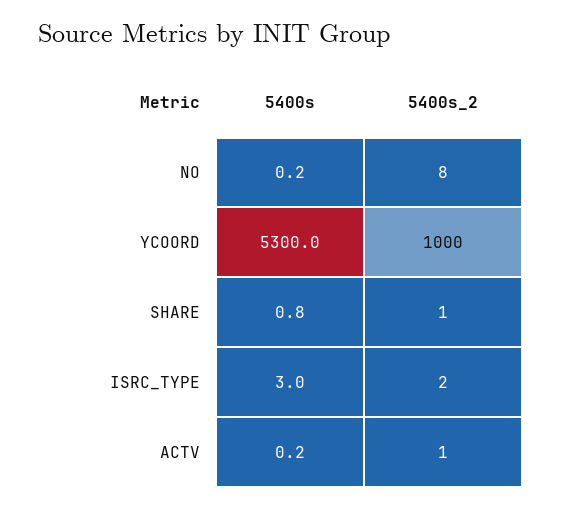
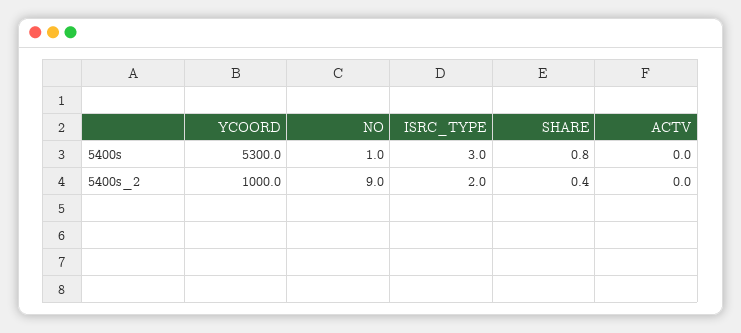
5400s, NO: 0.2 -> 1
5400s_2, NO: 8 -> 9
5400s_2, SHARE: 1 -> 0.4
5400s, ACTV: 0.2 -> 0
5400s_2, ACTV: 1 -> 0

